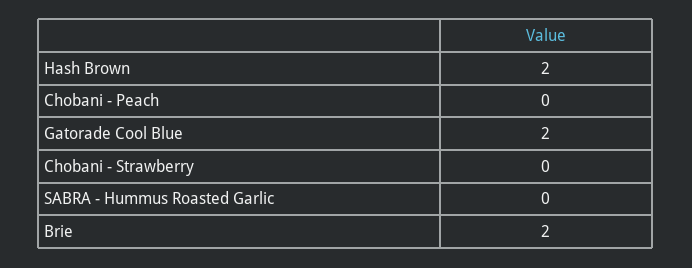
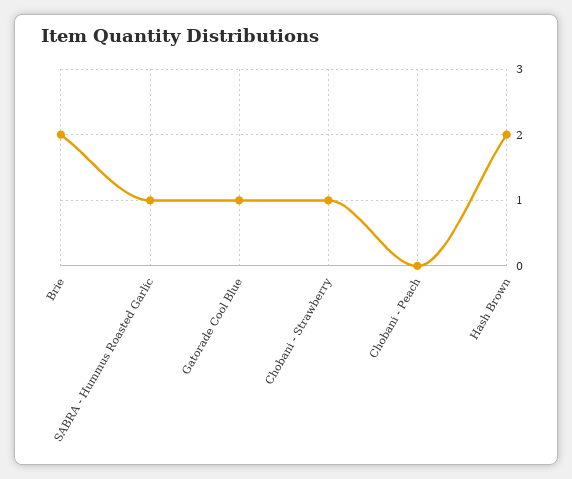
Gatorade Cool Blue: 2 -> 1
Chobani - Strawberry: 0 -> 1
SABRA - Hummus Roasted Garlic: 0 -> 1

